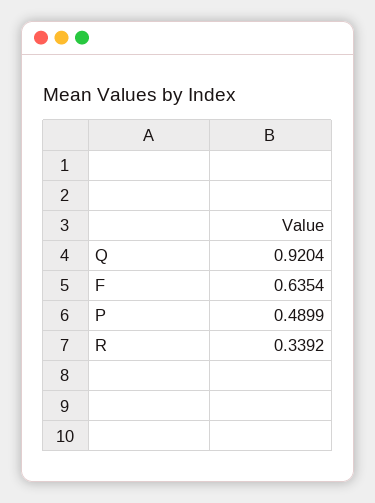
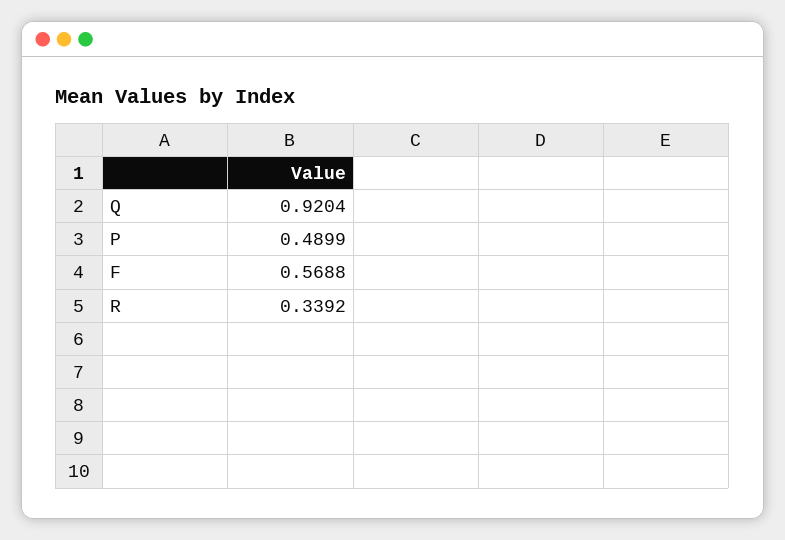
F: 0.6354 -> 0.5688

